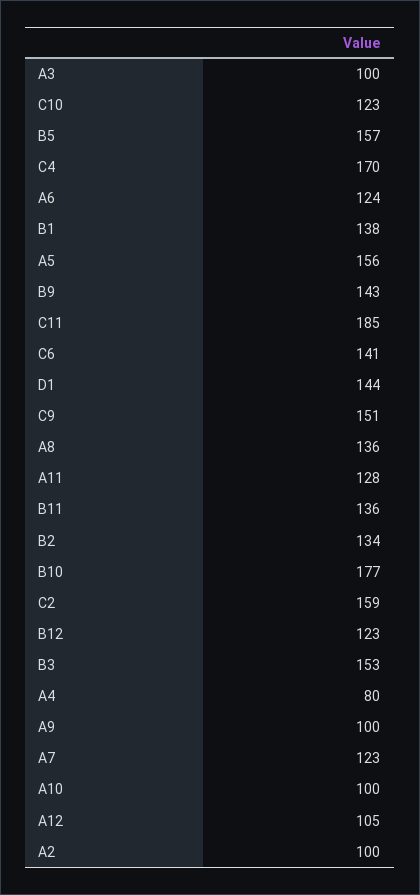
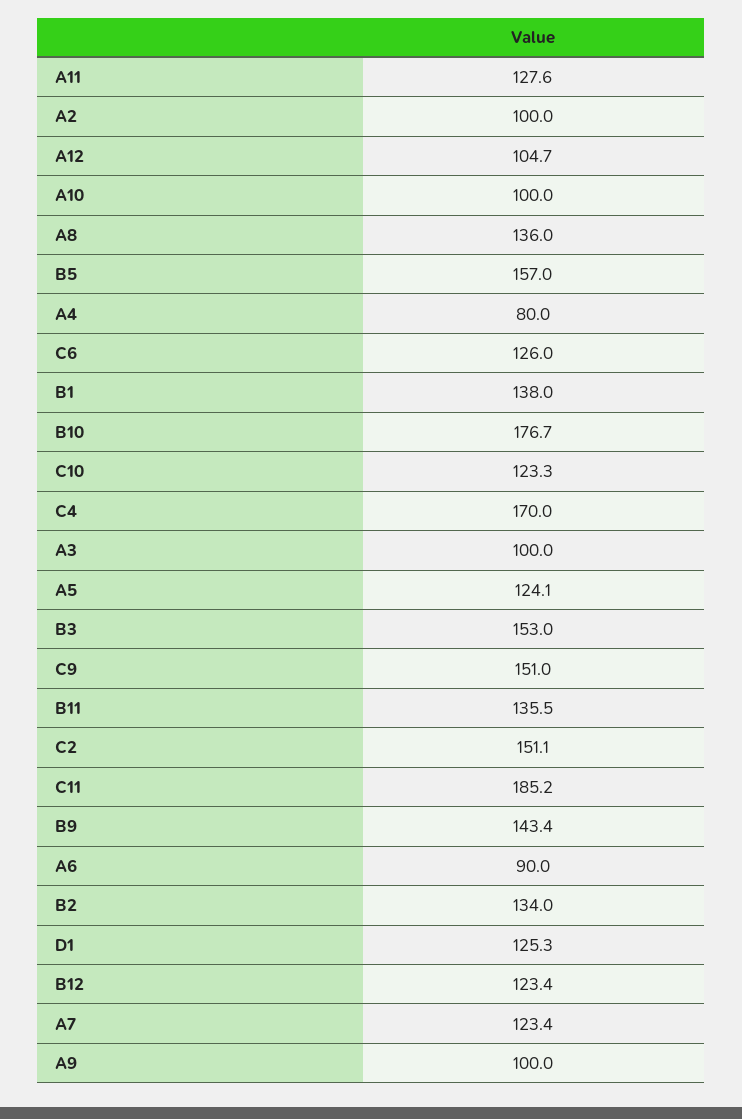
A6: 124 -> 90
A5: 156 -> 124.1
C6: 141 -> 126
D1: 144 -> 125.3
C2: 159 -> 151.1

